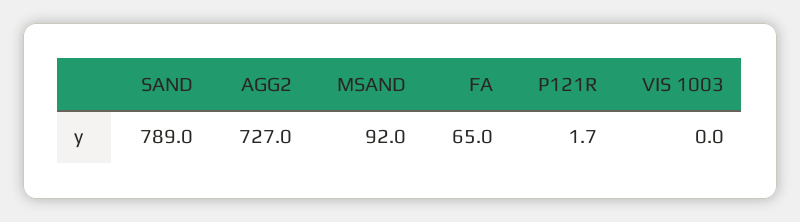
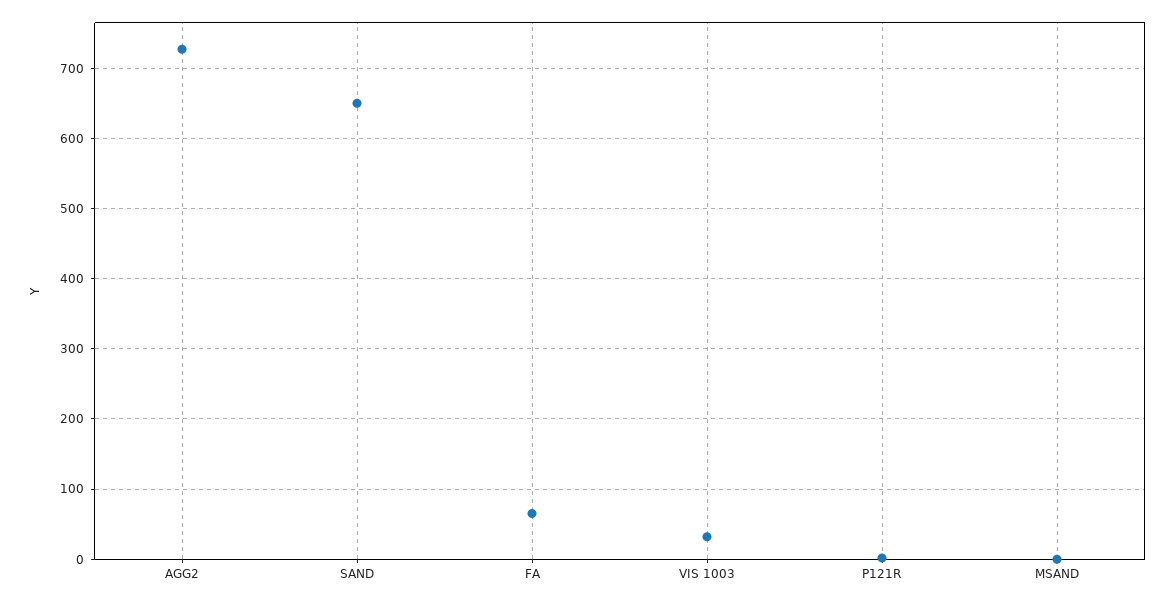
SAND: 789 -> 650
MSAND: 92 -> 0
VIS 1003: 0 -> 30

